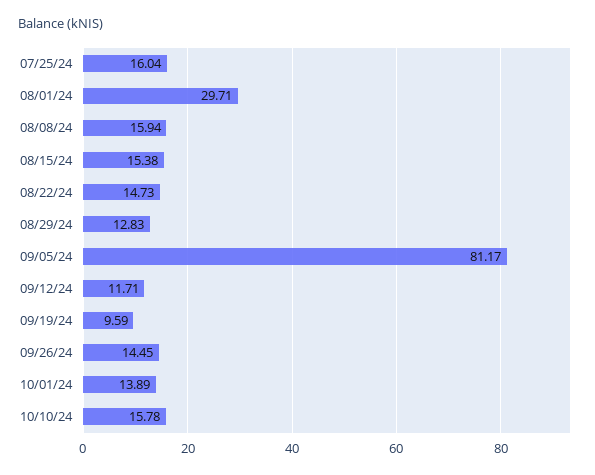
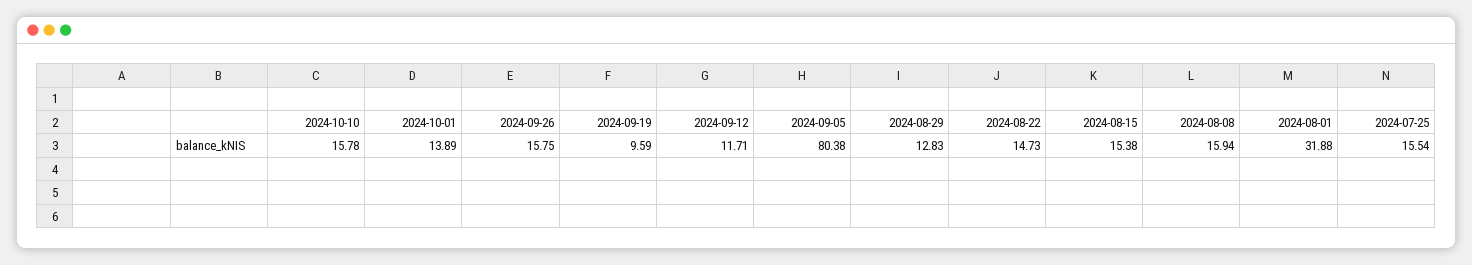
07/25/24: 16.04 -> 15.54
08/01/24: 29.71 -> 31.88
09/05/24: 81.17 -> 80.38
09/26/24: 14.45 -> 15.75

